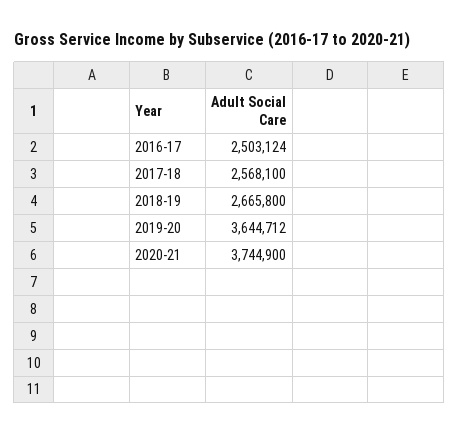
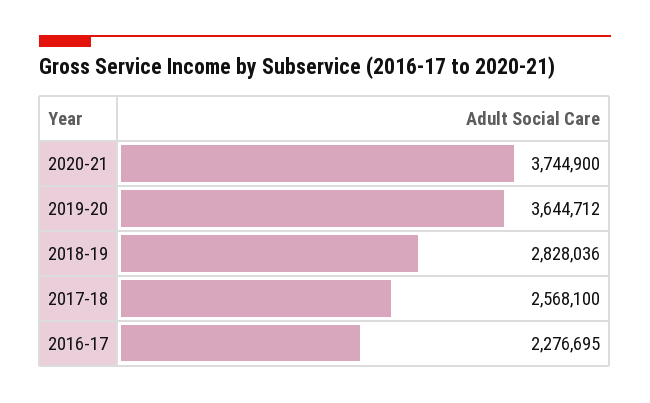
2016-17: 2503124 -> 2276695
2018-19: 2665800 -> 2828036

